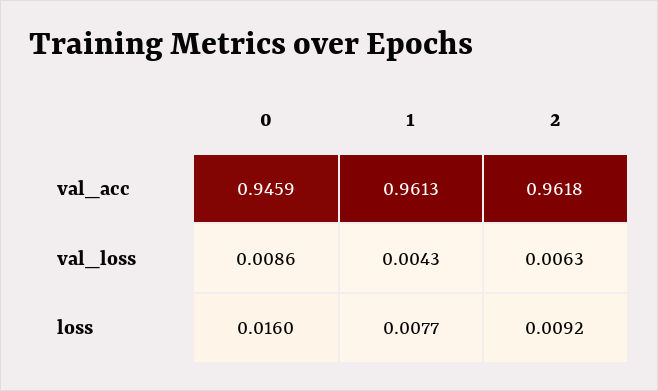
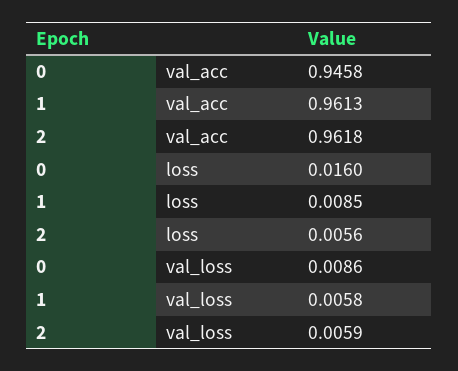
0, val_acc: 0.9459 -> 0.9458
1, val_loss: 0.0043 -> 0.0058
2, val_loss: 0.0063 -> 0.0059
1, loss: 0.0077 -> 0.0085
2, loss: 0.0092 -> 0.0056

